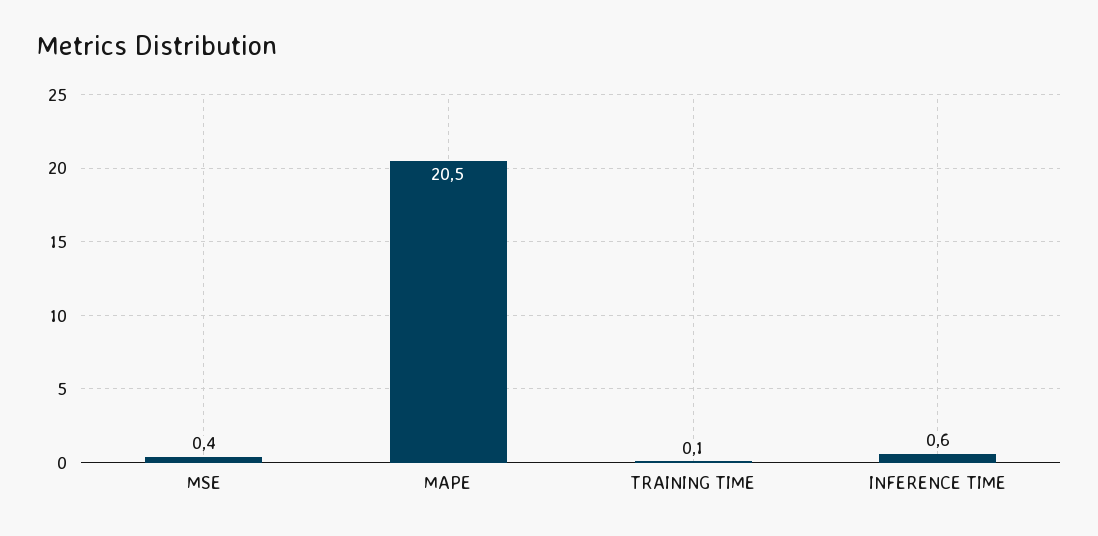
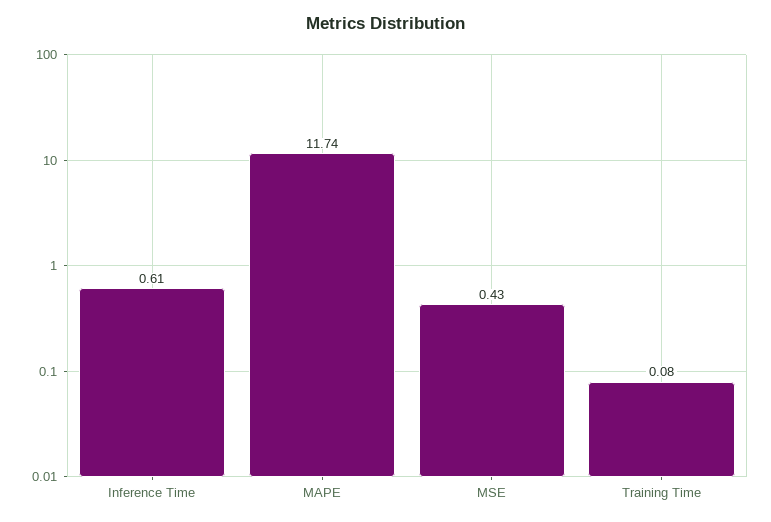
MAPE: 20.5 -> 11.74

